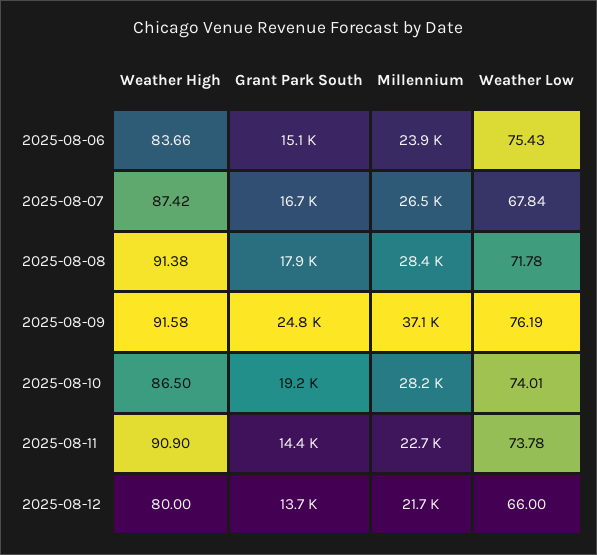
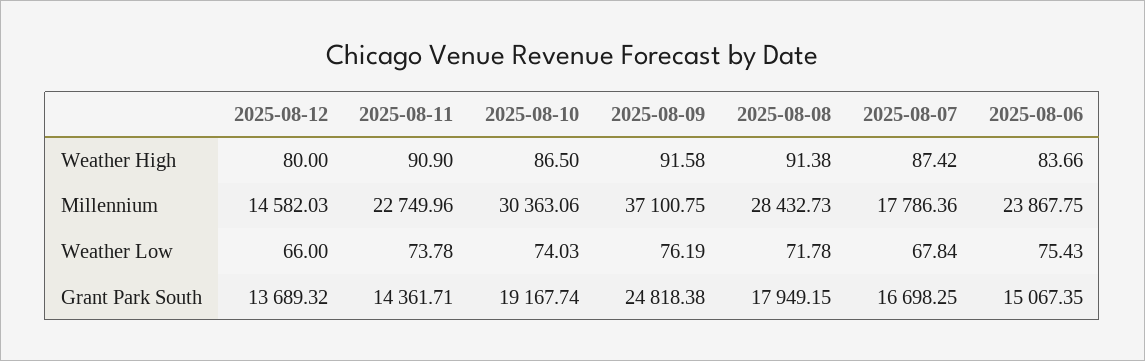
Millennium, 2025-08-07: 26500 -> 17786.36
Millennium, 2025-08-10: 28200 -> 30363.06
Weather Low, 2025-08-10: 74.01 -> 74.03
Millennium, 2025-08-12: 21700 -> 14582.03

